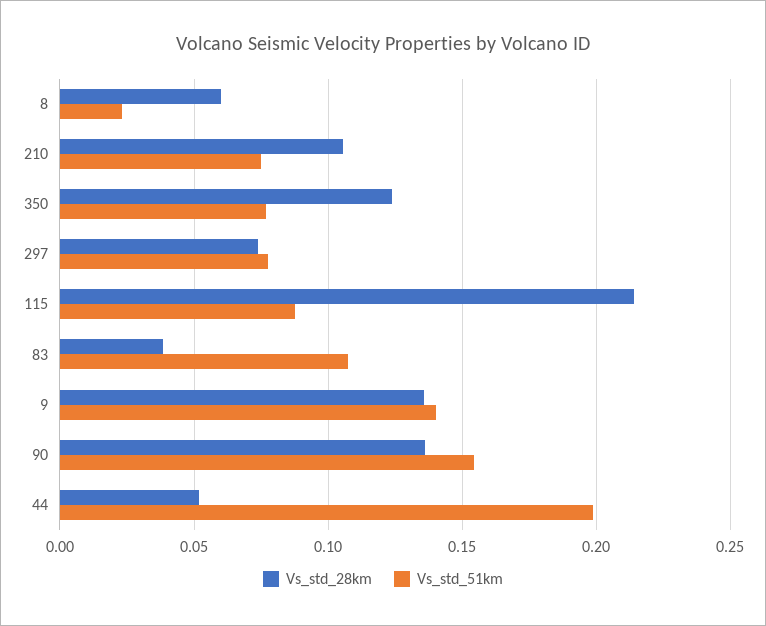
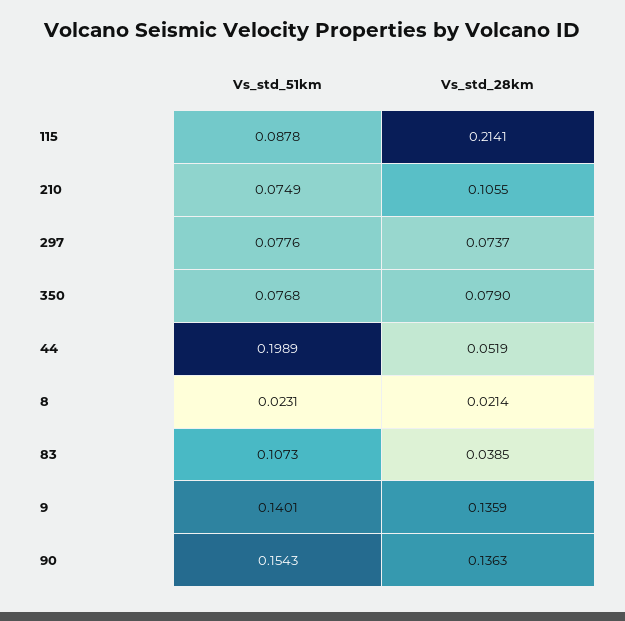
Vs_std_28km, 8: 0.06 -> 0.0214
Vs_std_28km, 350: 0.125 -> 0.079

